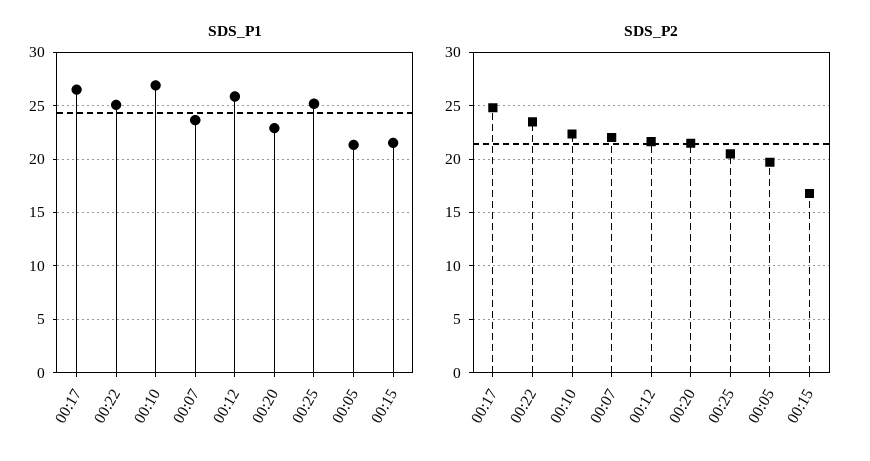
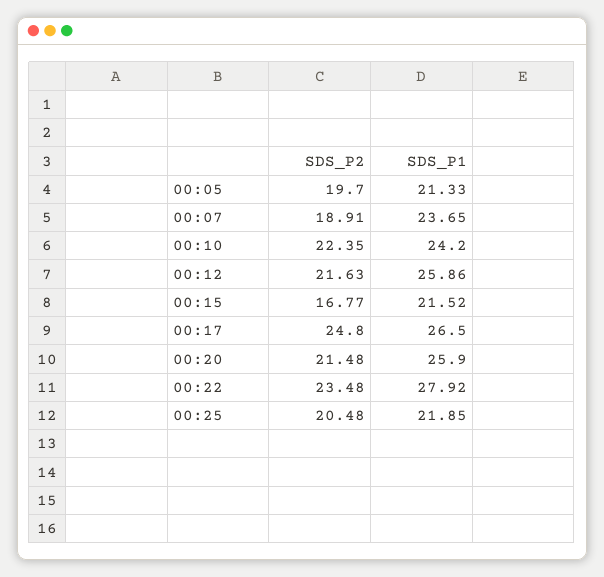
SDS_P1, 00:22: 25 -> 27.92
SDS_P1, 00:10: 27 -> 24.2
SDS_P1, 00:20: 23 -> 25.9
SDS_P1, 00:25: 25 -> 21.85
SDS_P2, 00:07: 22 -> 18.91

